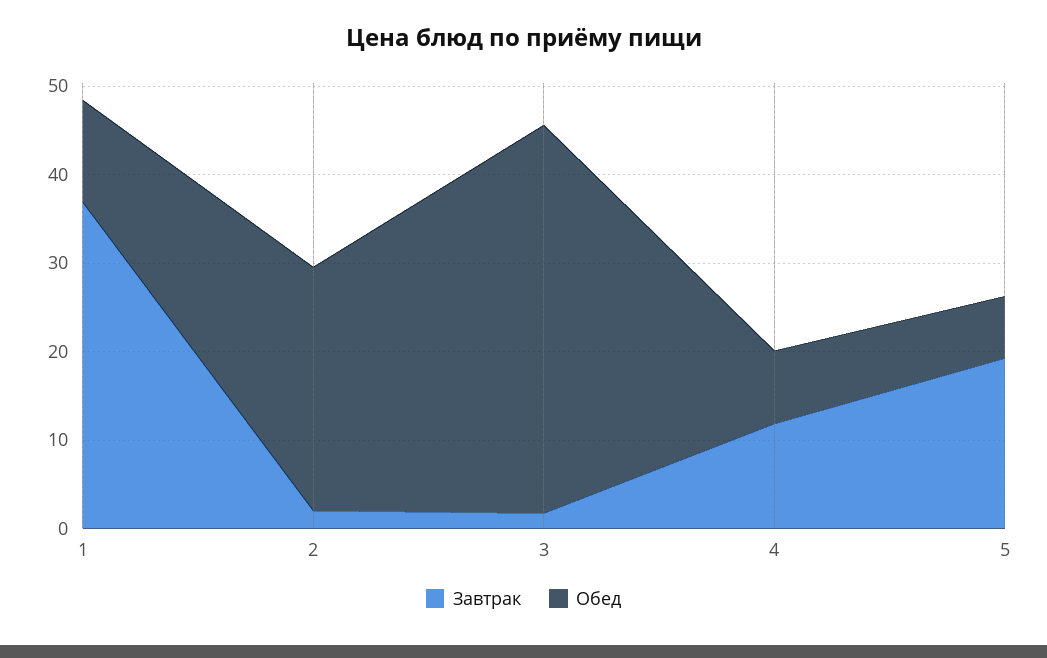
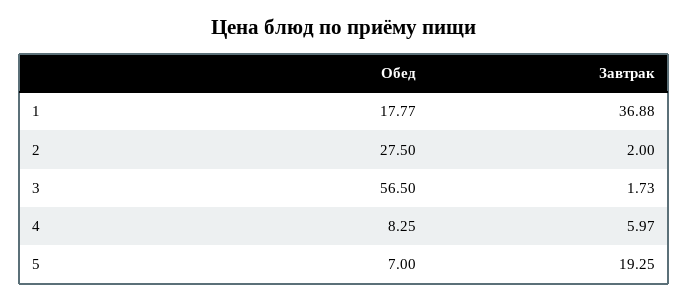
Обед, 1: 12 -> 17.77
Обед, 3: 44 -> 56.5
Завтрак, 4: 12 -> 5.97

